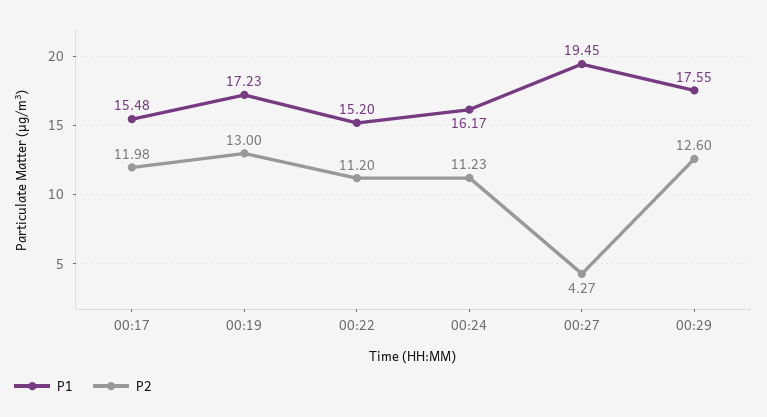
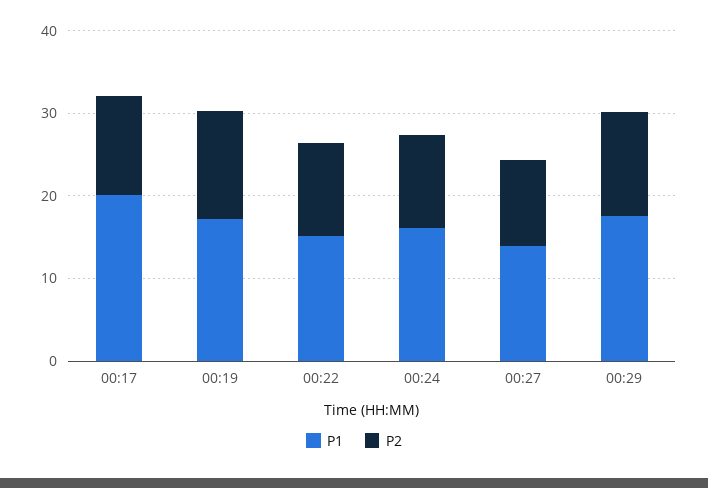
P1, 00:17: 15.48 -> 20
P1, 00:27: 19.45 -> 14
P2, 00:27: 4.27 -> 10

